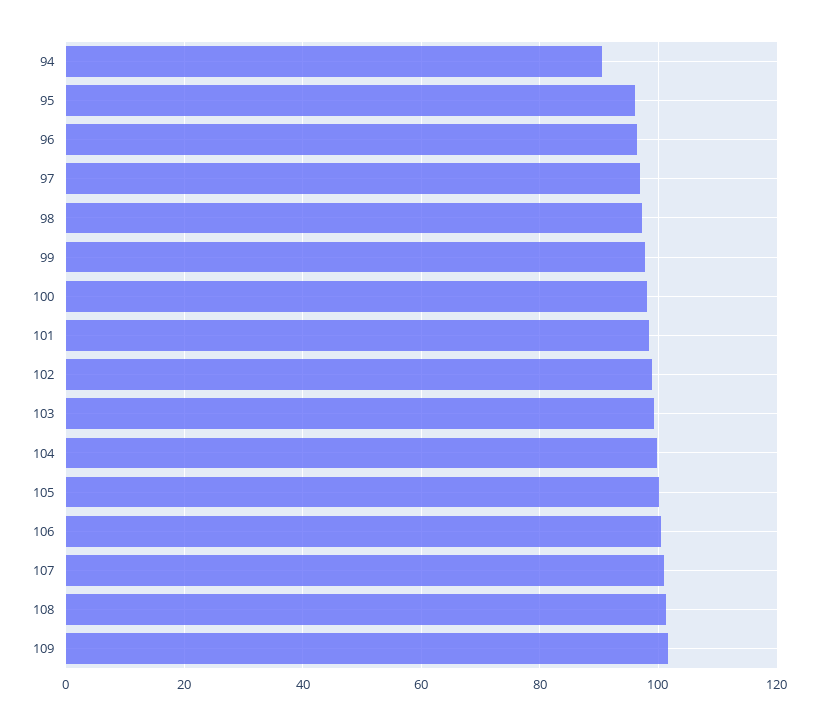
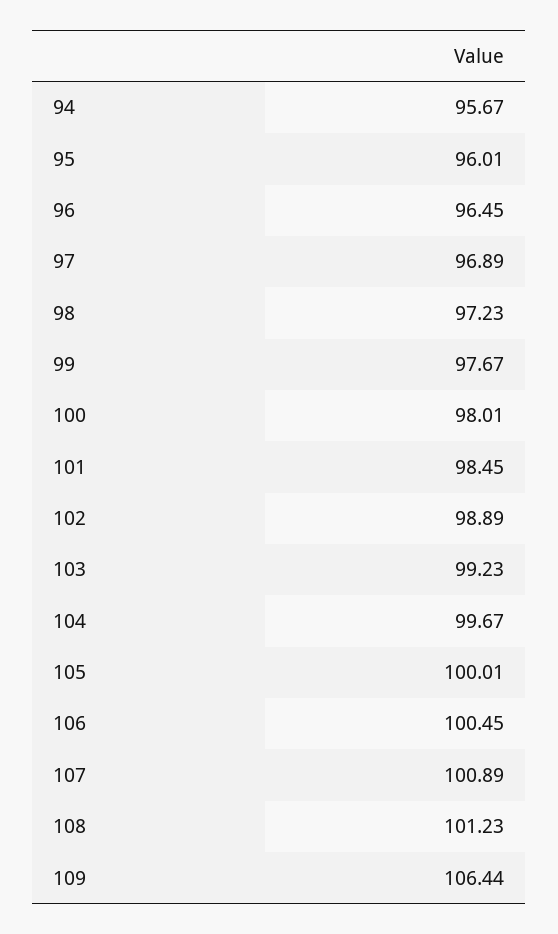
94: 90 -> 95.67
109: 102 -> 106.44

